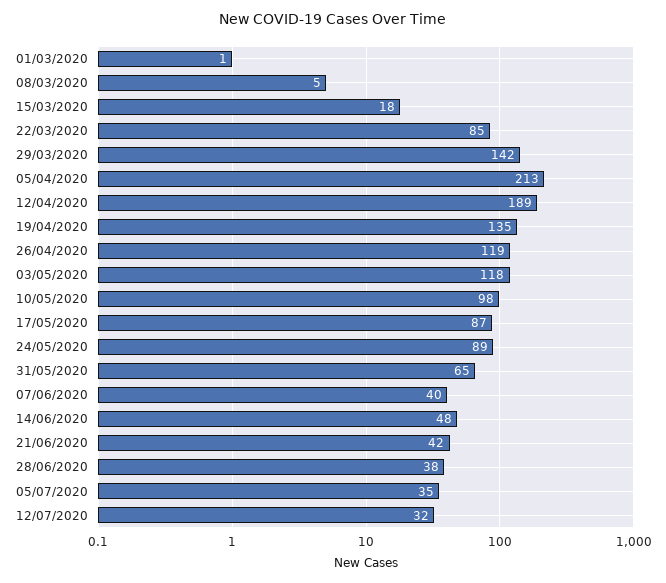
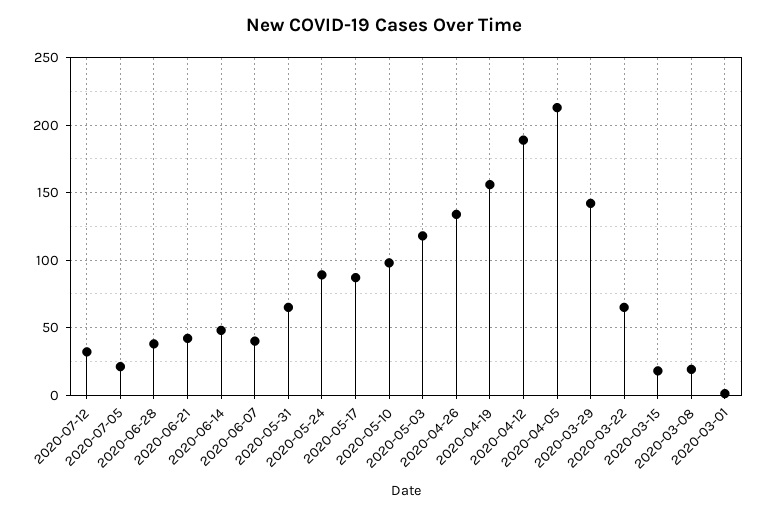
08/03/2020: 5 -> 20
22/03/2020: 85 -> 65
19/04/2020: 135 -> 155
26/04/2020: 119 -> 135
05/07/2020: 35 -> 20

